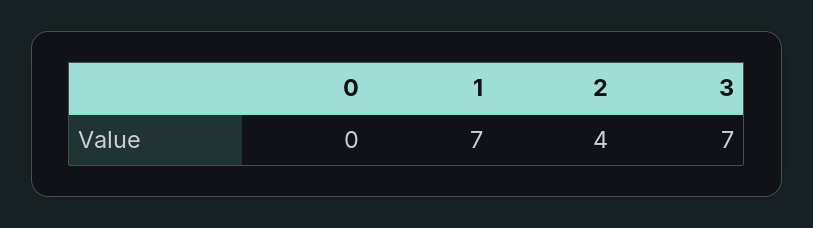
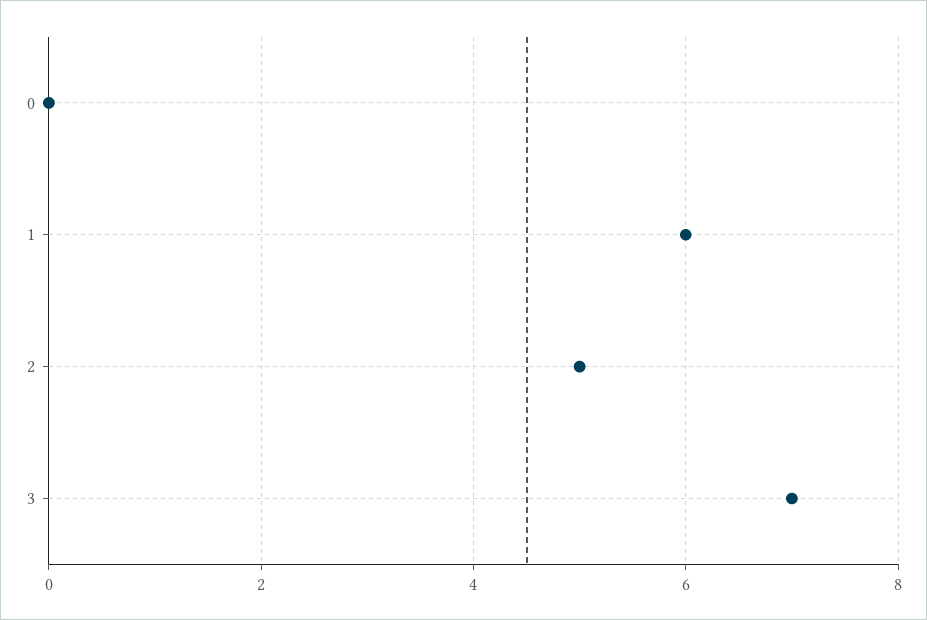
1: 7 -> 6
2: 4 -> 5

